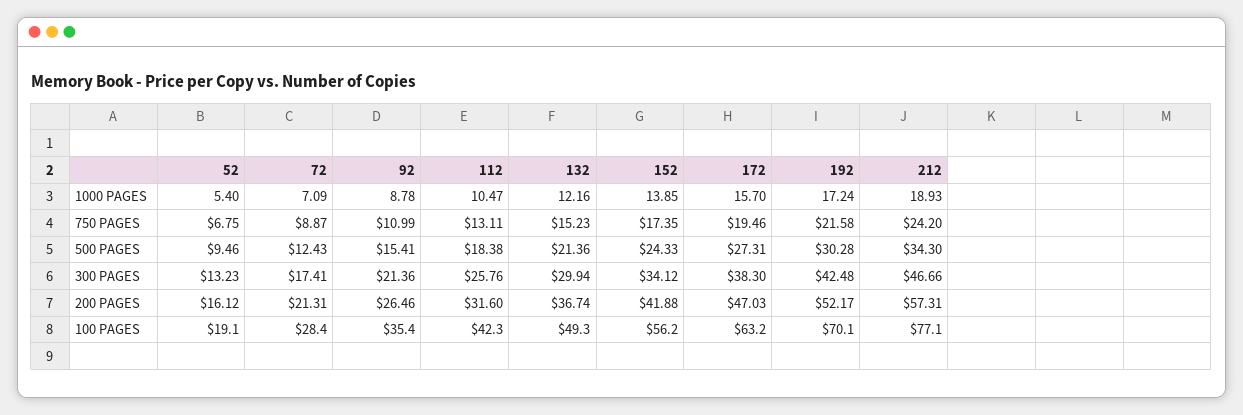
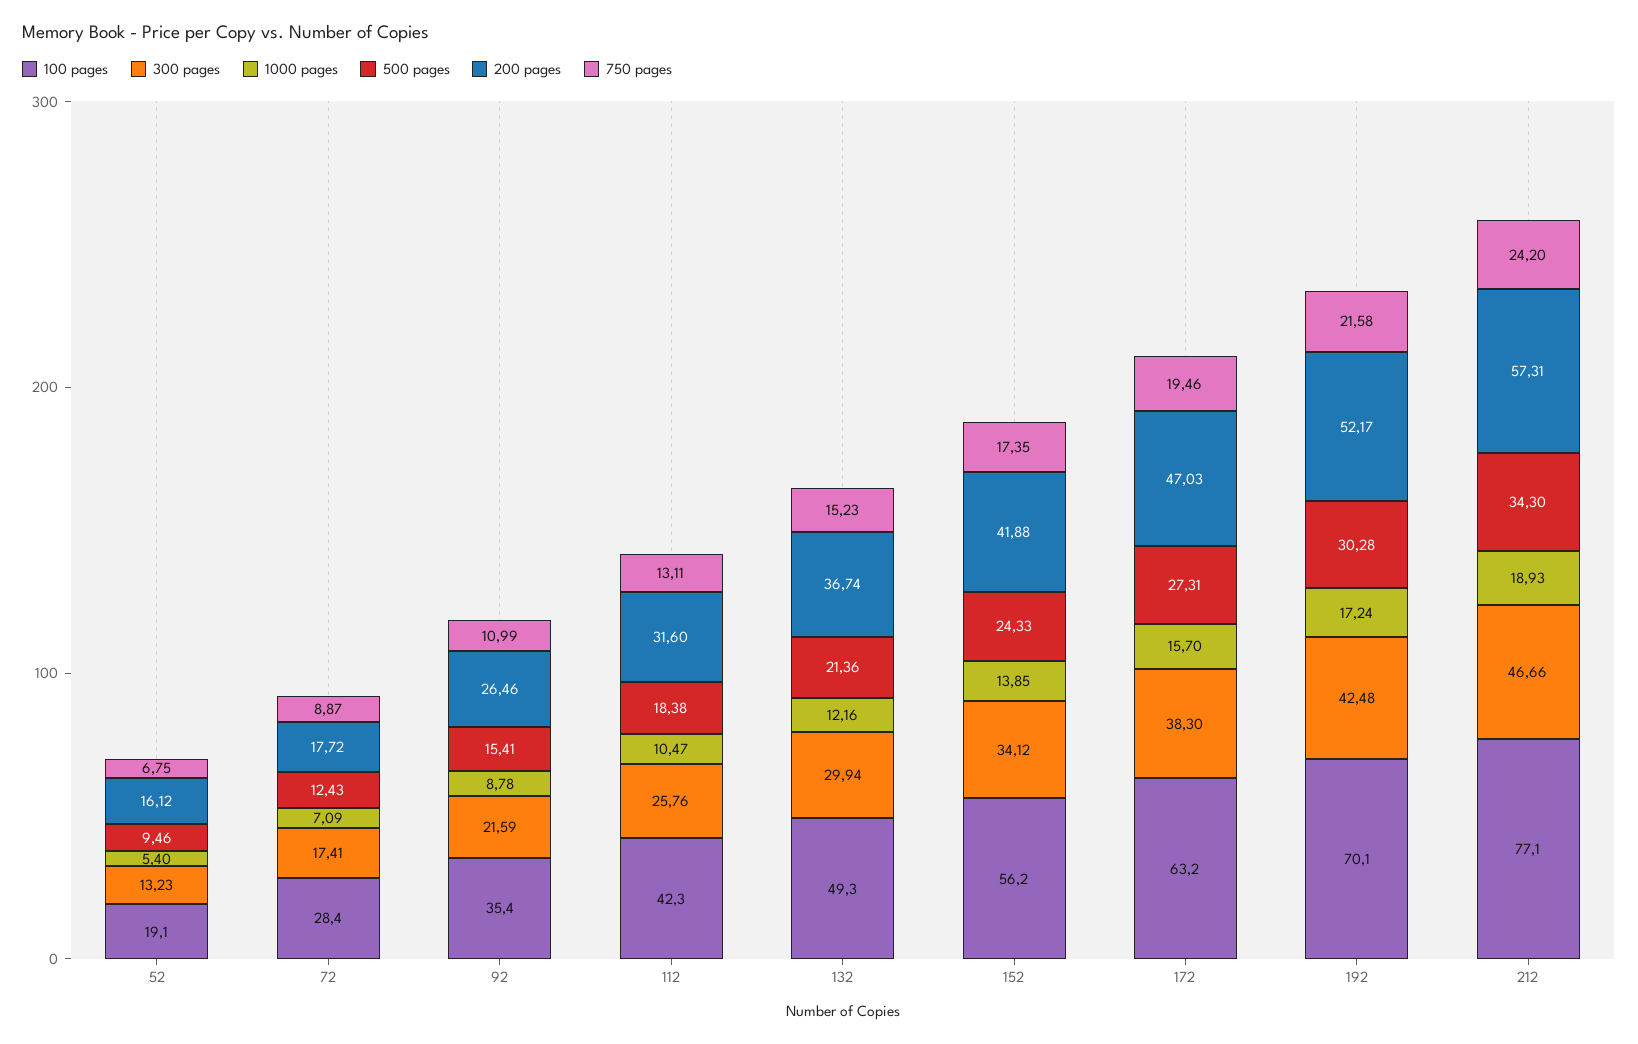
300 PAGES, 92: 21.36 -> 21.59
200 PAGES, 72: 21.31 -> 17.72

